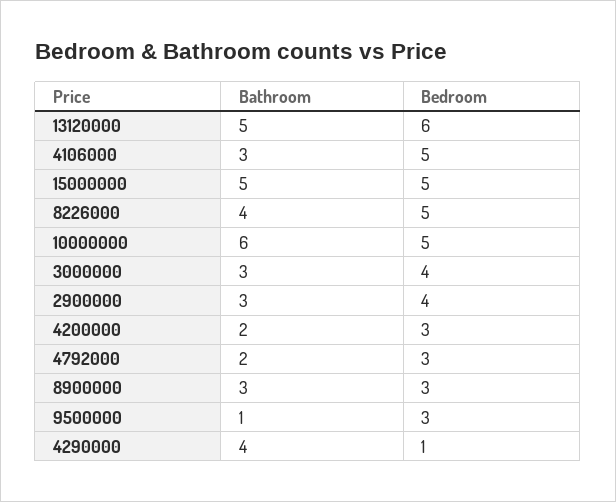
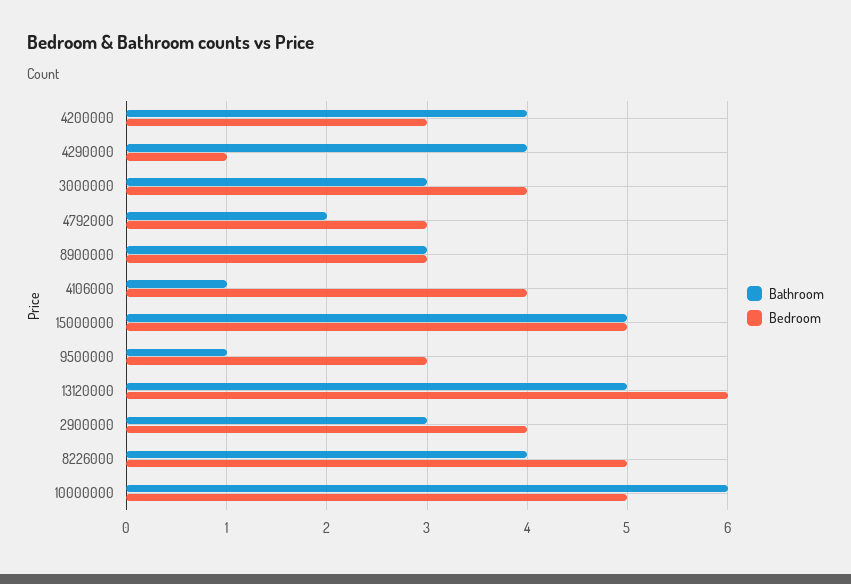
Bathroom, 4106000: 3 -> 1
Bedroom, 4106000: 5 -> 4
Bathroom, 4200000: 2 -> 4

